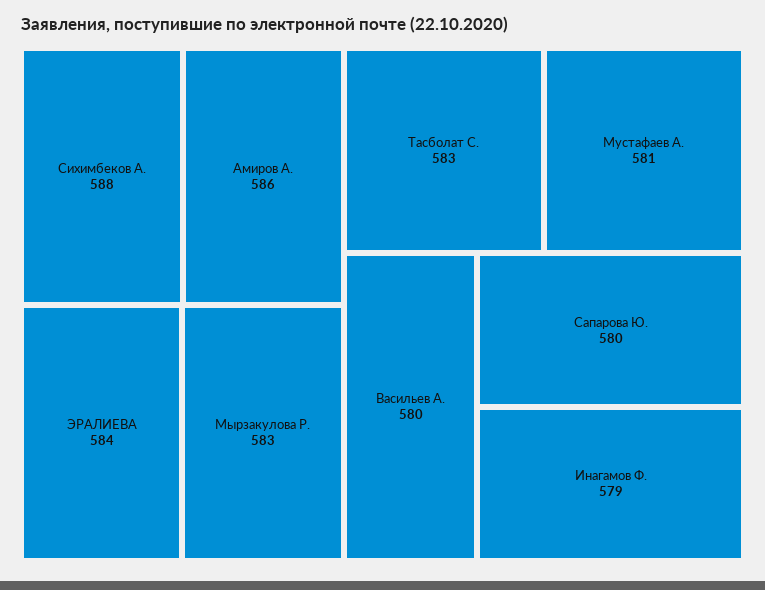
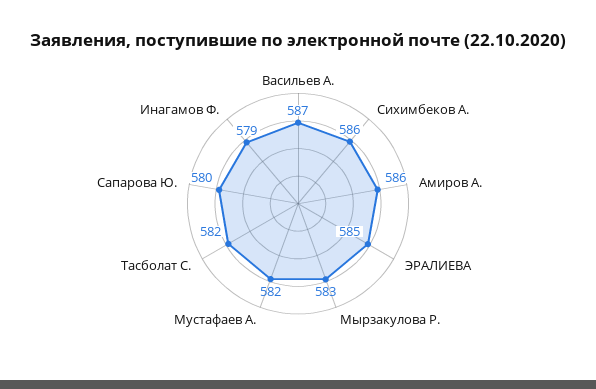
Сихимбеков А.: 588 -> 586
ЭРАЛИЕВА: 584 -> 585
Тасболат С.: 583 -> 582
Мустафаев А.: 581 -> 582
Васильев А.: 580 -> 587

